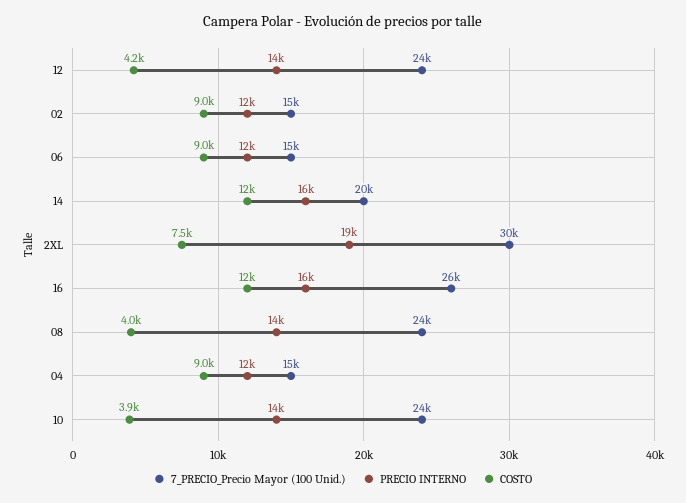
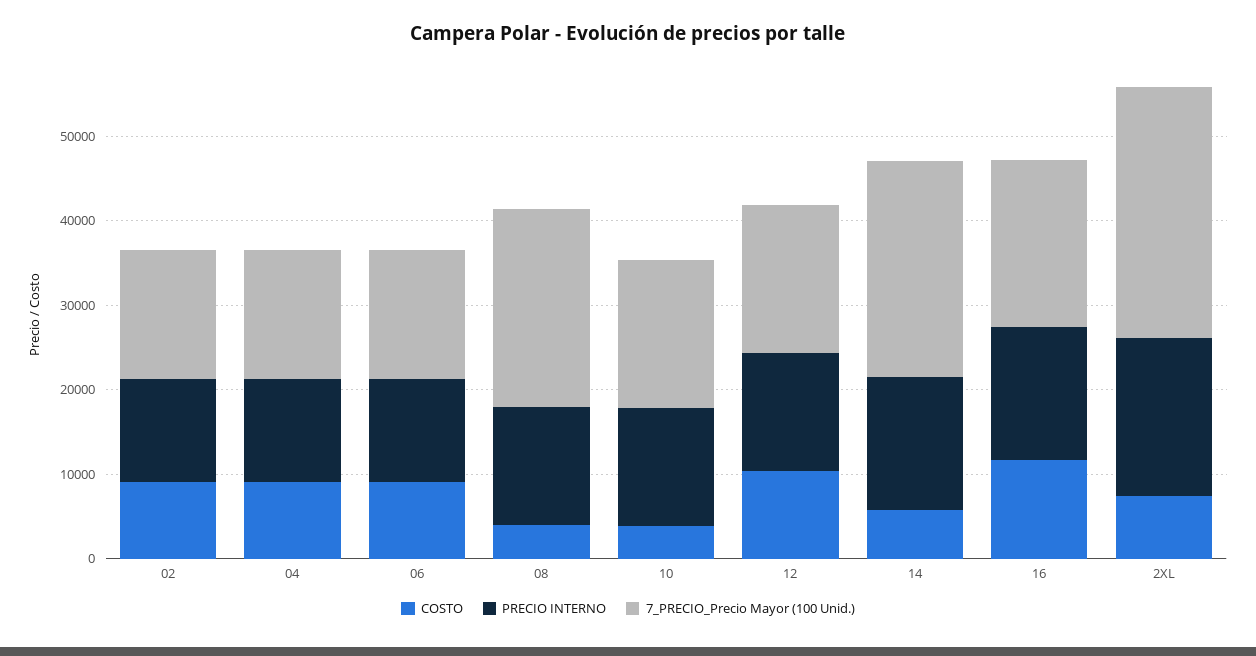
7_PRECIO_Precio Mayor (100 Unid.), 12: 24000 -> 18000
COSTO, 12: 4200 -> 10000
7_PRECIO_Precio Mayor (100 Unid.), 14: 20000 -> 26000
COSTO, 14: 12000 -> 6000
7_PRECIO_Precio Mayor (100 Unid.), 16: 26000 -> 20000
7_PRECIO_Precio Mayor (100 Unid.), 10: 24000 -> 18000

